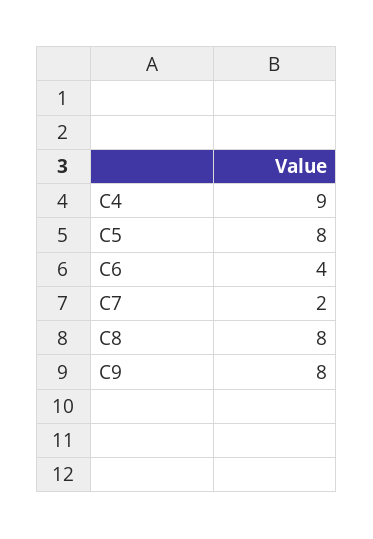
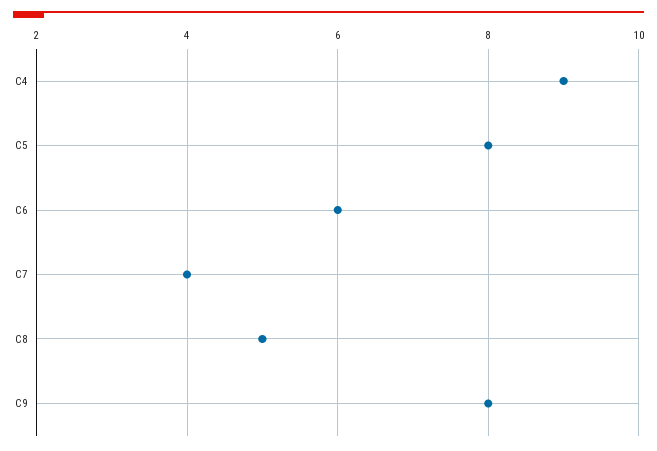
C6: 4 -> 6
C7: 2 -> 4
C8: 8 -> 5

